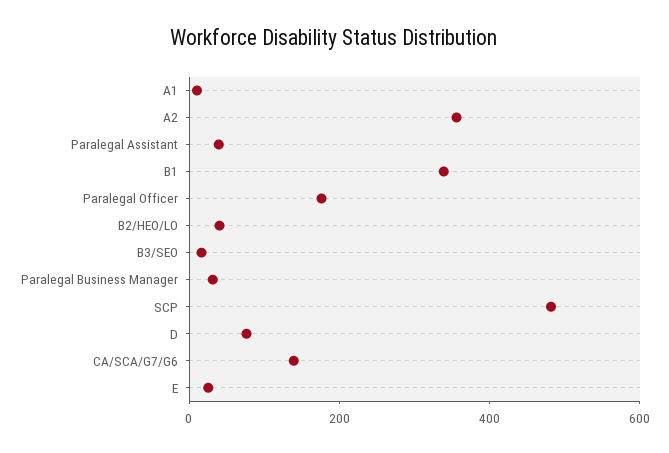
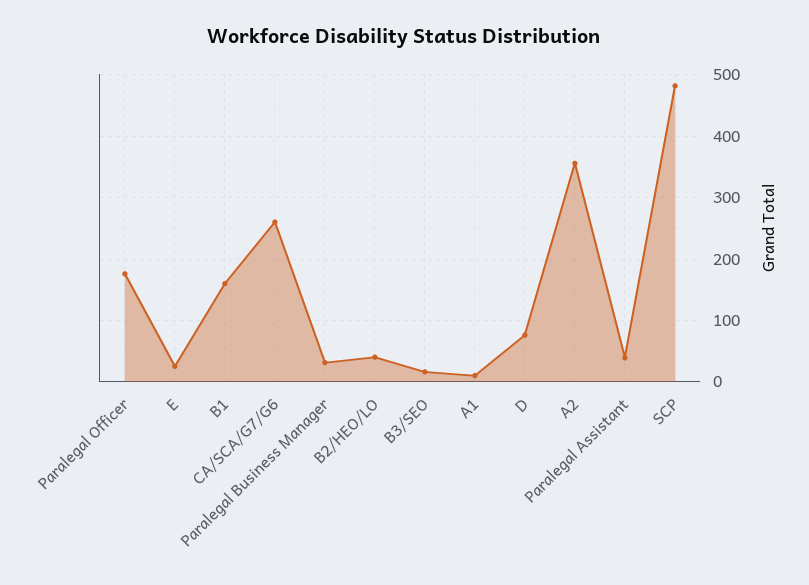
B1: 350 -> 160
CA/SCA/G7/G6: 150 -> 260

